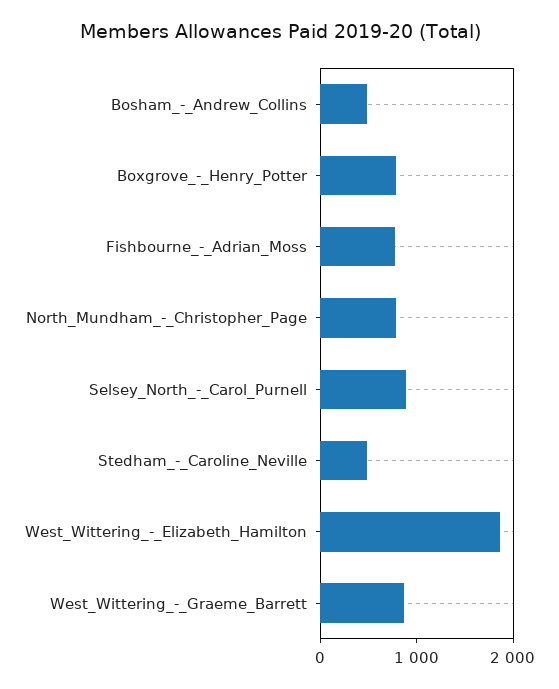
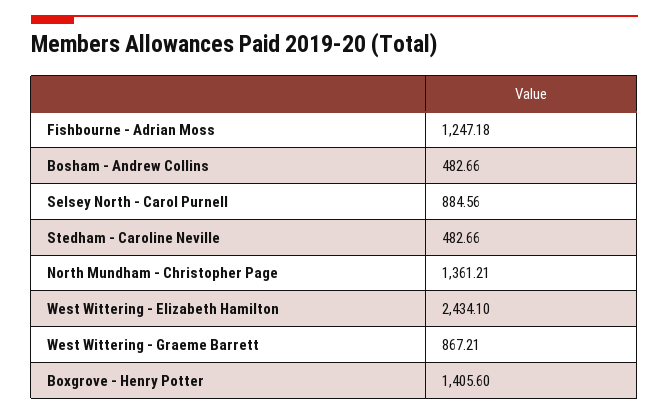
Boxgrove_-_Henry_Potter: 800 -> 1405.6
Fishbourne_-_Adrian_Moss: 800 -> 1247.18
North_Mundham_-_Christopher_Page: 800 -> 1361.21
West_Wittering_-_Elizabeth_Hamilton: 1800 -> 2434.1

